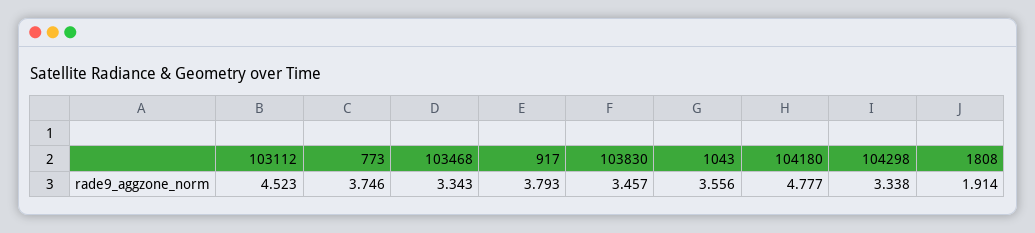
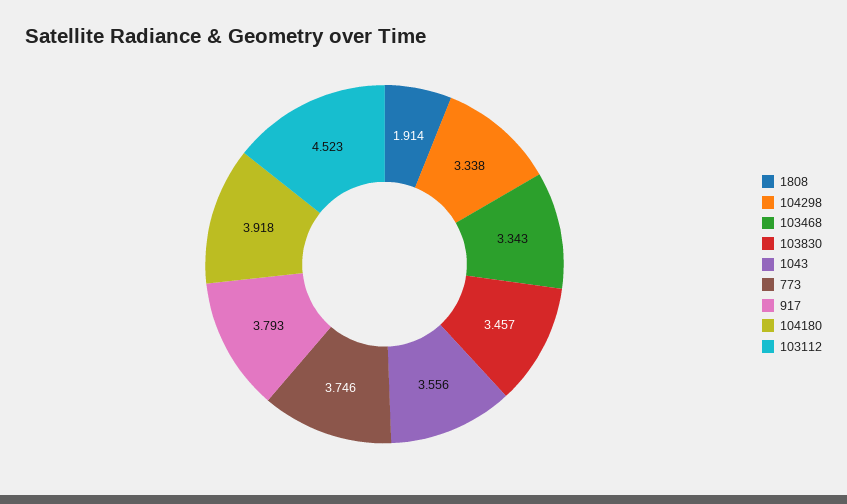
104180: 4.777 -> 3.918

